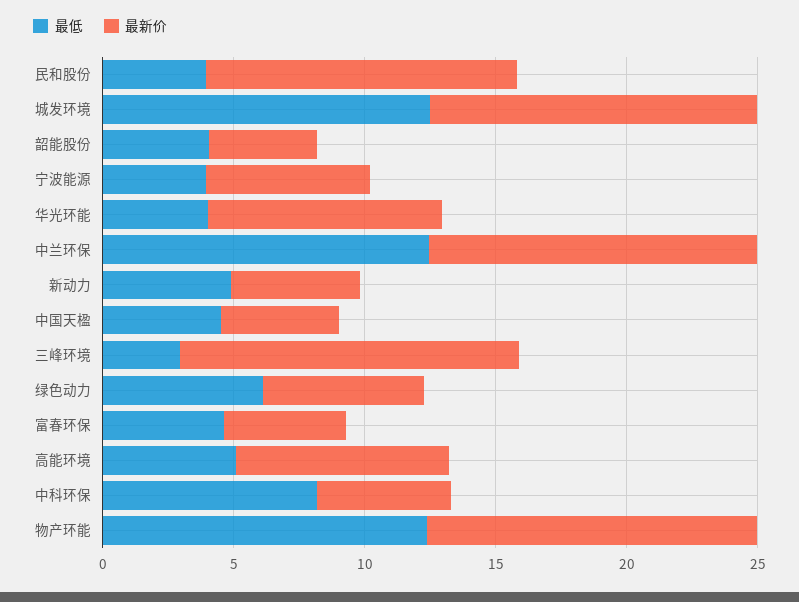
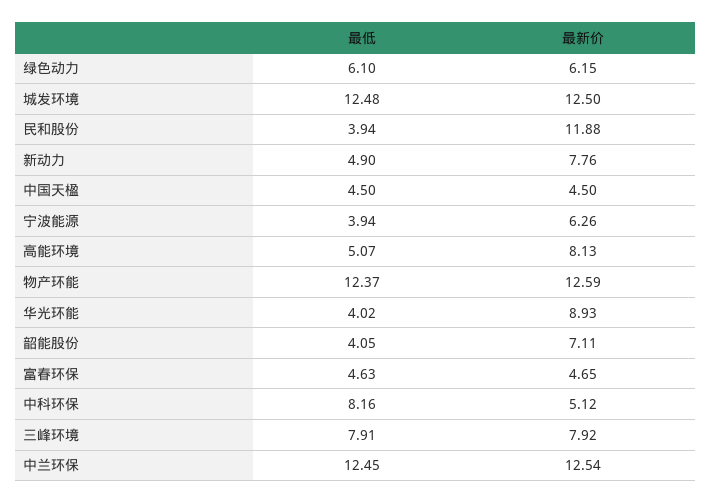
最新价, 韶能股份: 4 -> 7.11
最新价, 新动力: 5 -> 7.76
最低, 三峰环境: 3 -> 7.91
最新价, 三峰环境: 13 -> 7.92

